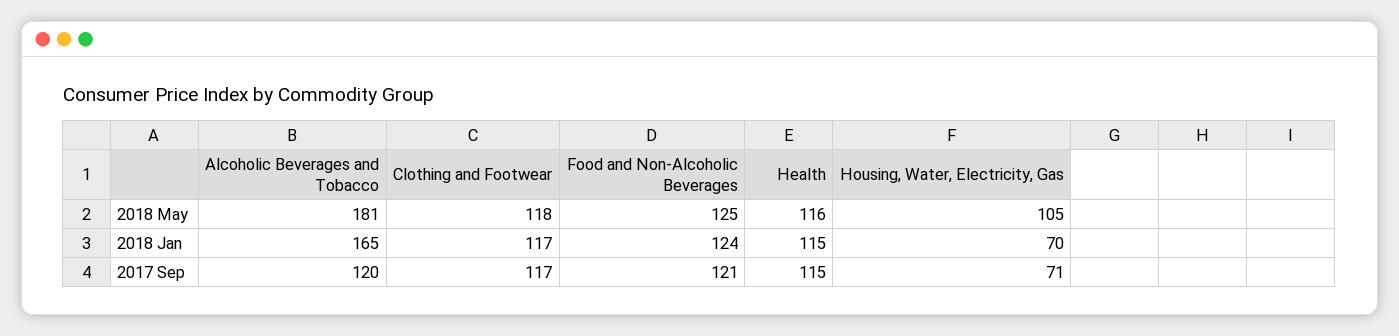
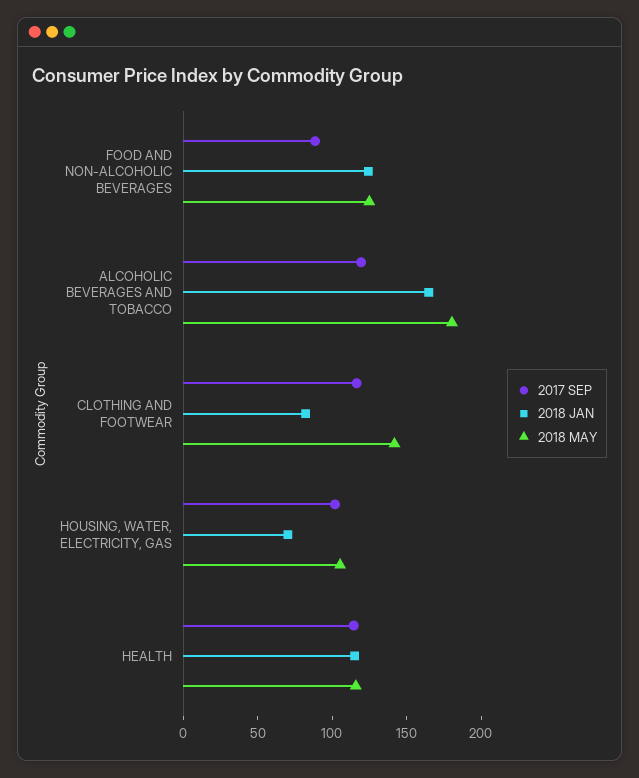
2018 May, Clothing and Footwear: 118 -> 140
2018 Jan, Clothing and Footwear: 117 -> 80
2017 Sep, Food and Non-Alcoholic Beverages: 121 -> 90
2017 Sep, Housing, Water, Electricity, Gas: 71 -> 100

